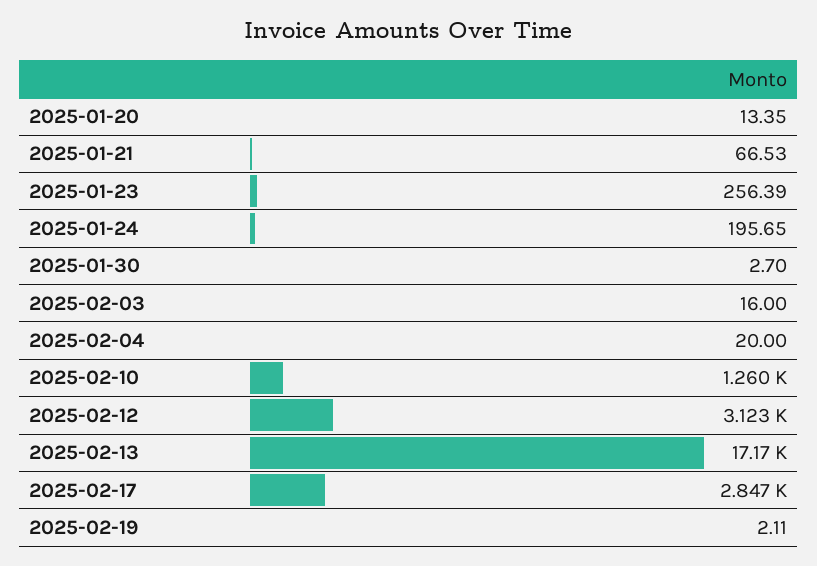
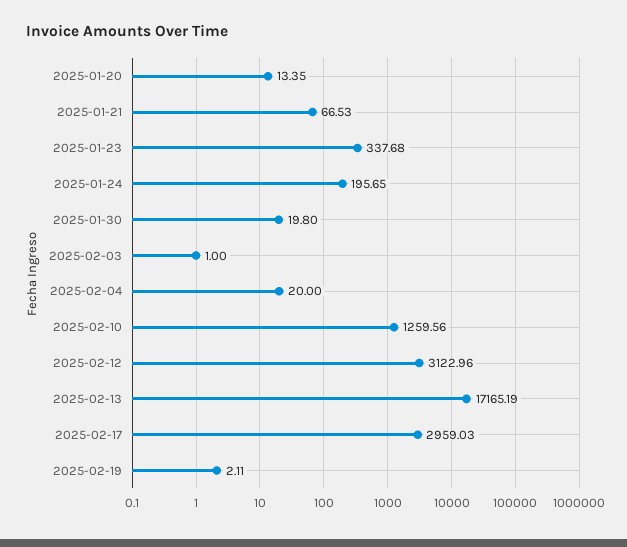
2025-01-23: 256.39 -> 337.68
2025-01-30: 2.7 -> 19.8
2025-02-03: 16 -> 1
2025-02-17: 2847 -> 2959.03

